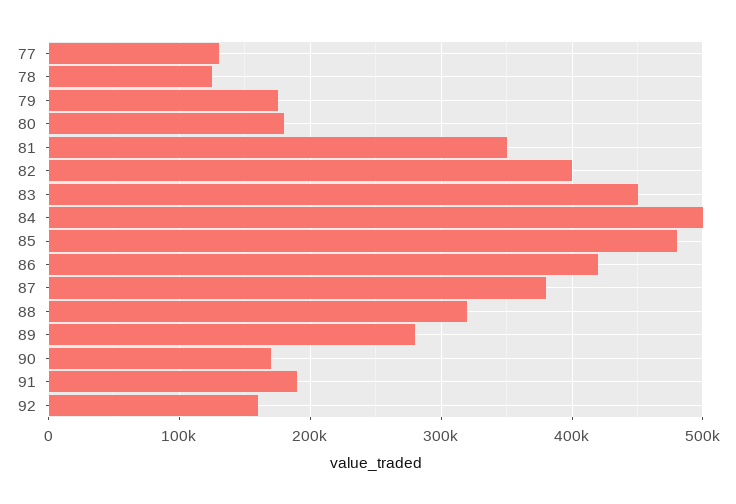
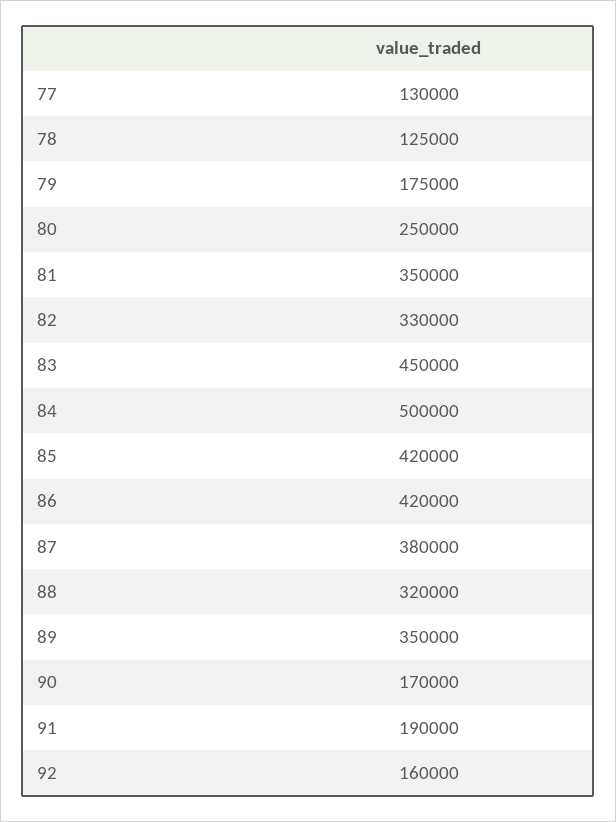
80: 180000 -> 250000
82: 400000 -> 330000
85: 480000 -> 420000
89: 280000 -> 350000

